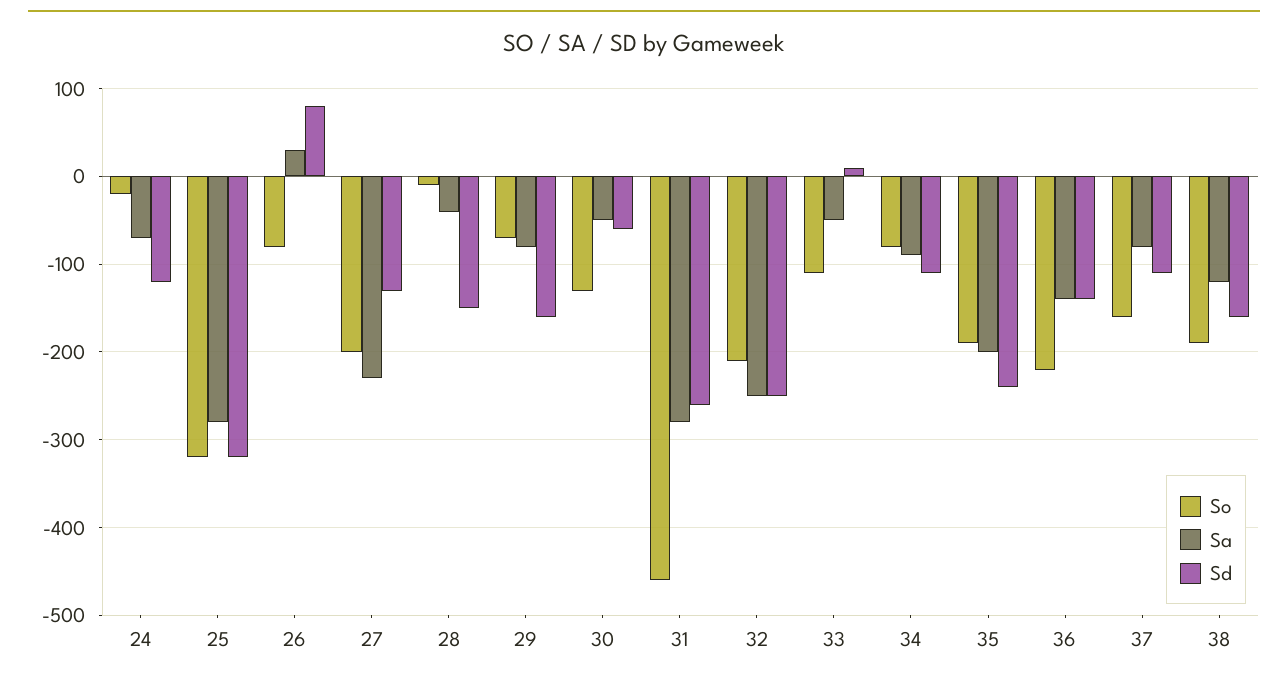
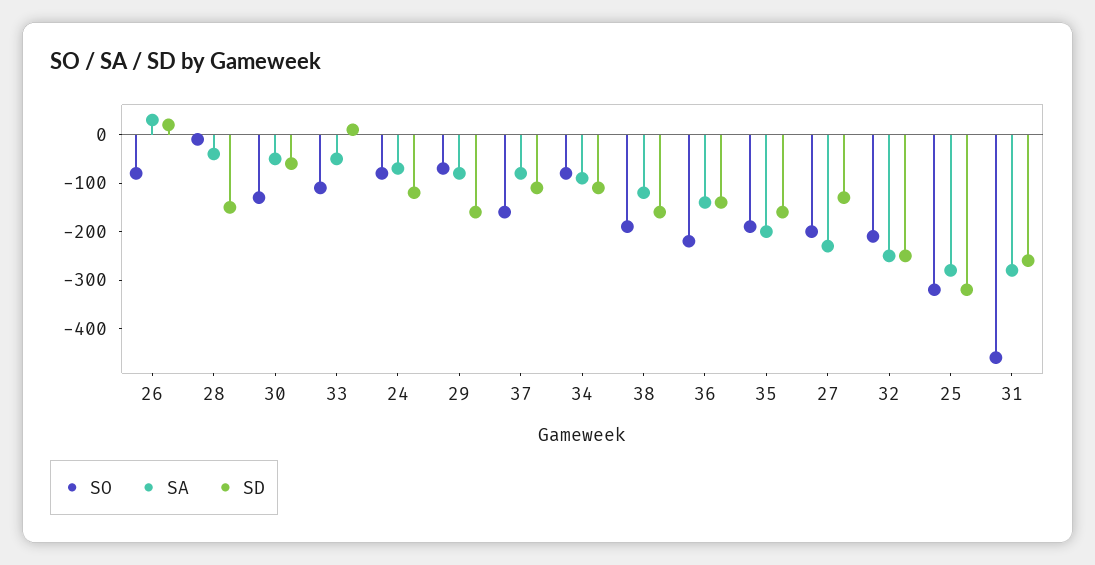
So, 24: -20 -> -80
Sd, 26: 80 -> 20
Sd, 35: -240 -> -160

